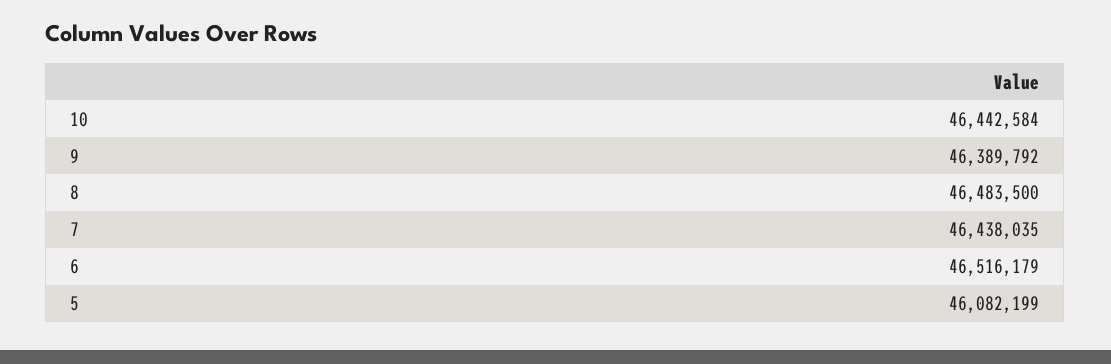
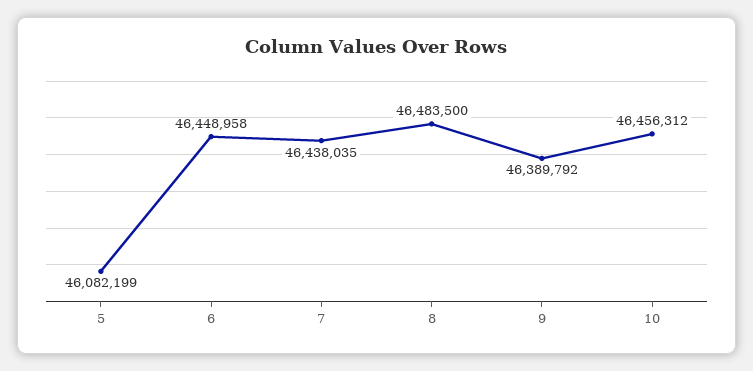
10: 46442584 -> 46456312
6: 46516179 -> 46448958

